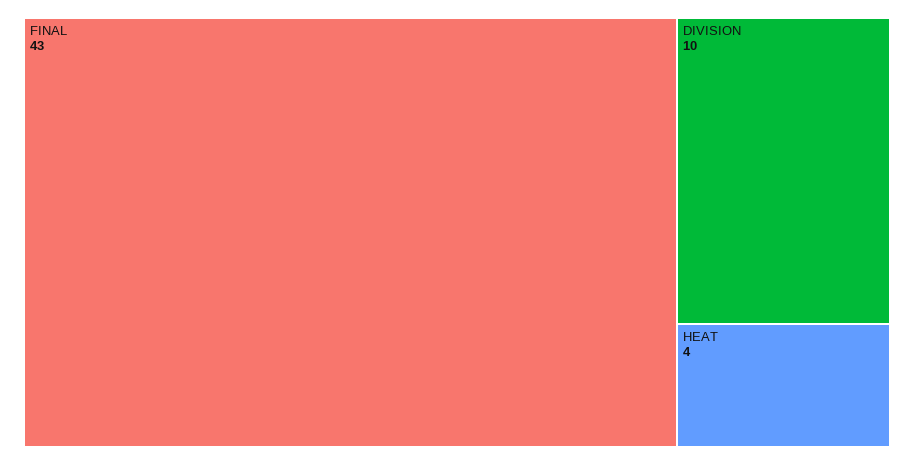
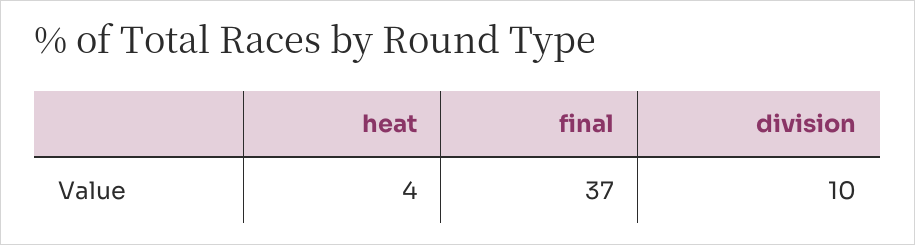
FINAL: 43 -> 37

